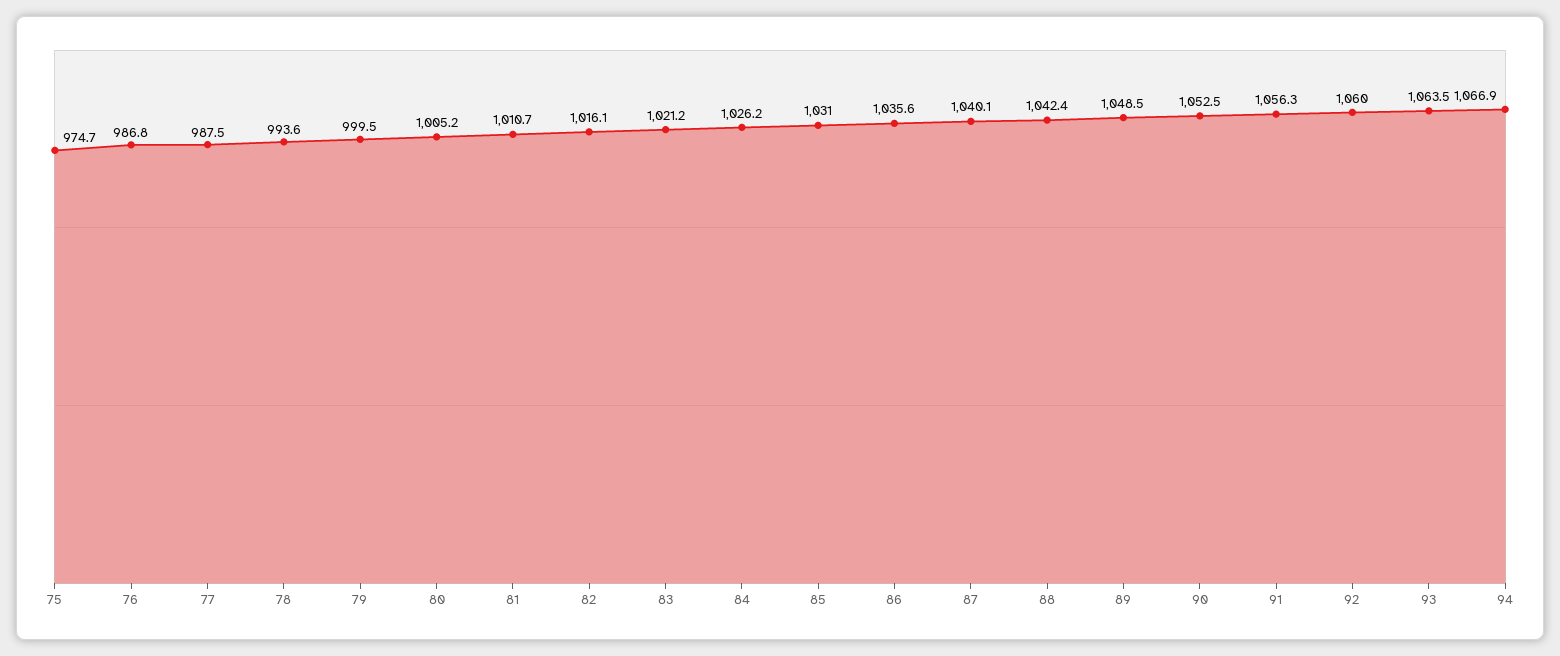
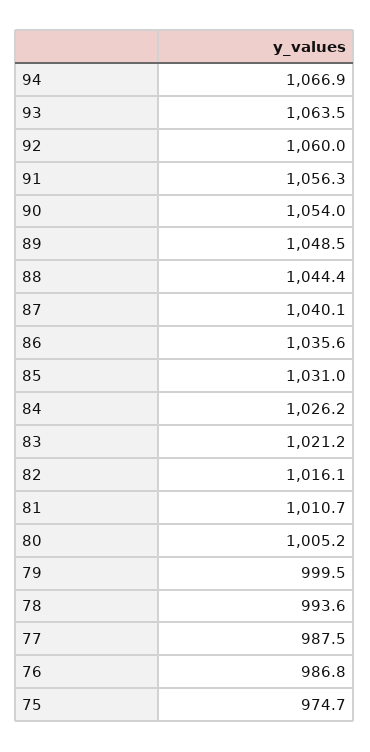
88: 1042.4 -> 1044.4
90: 1052.5 -> 1054

